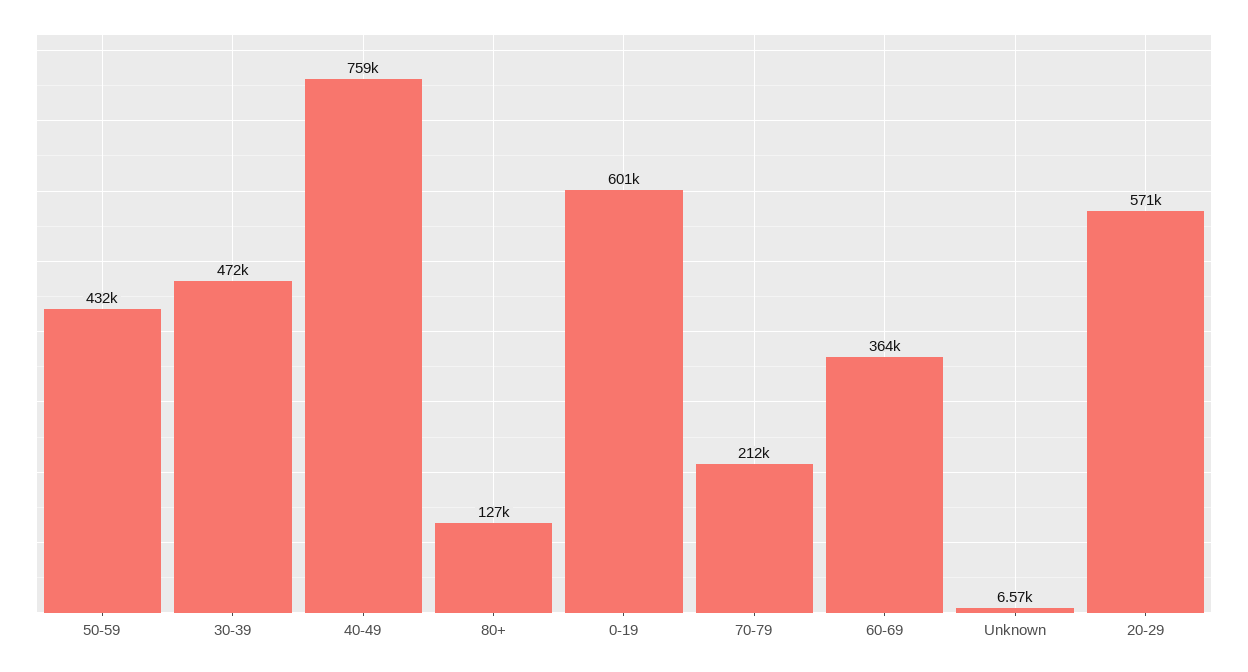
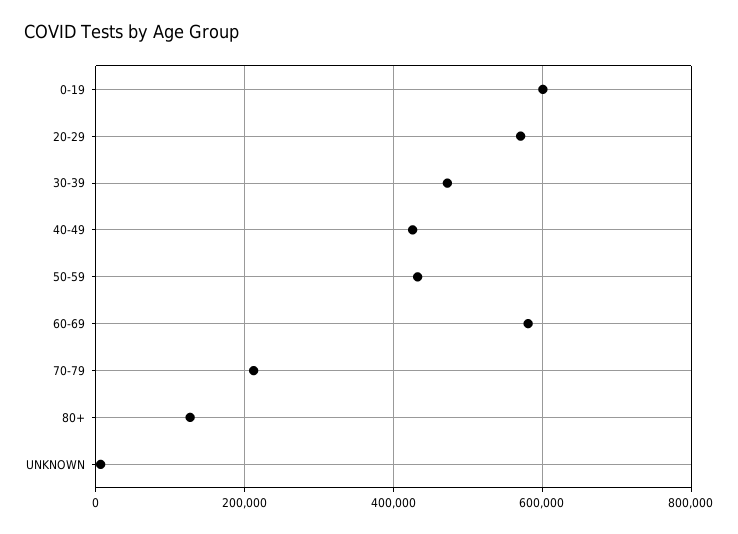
40-49: 759000 -> 420000
60-69: 364000 -> 580000

